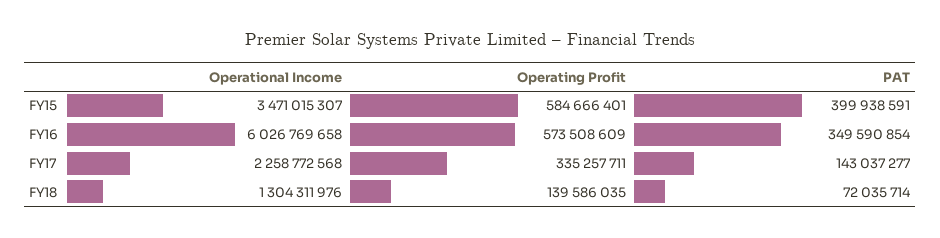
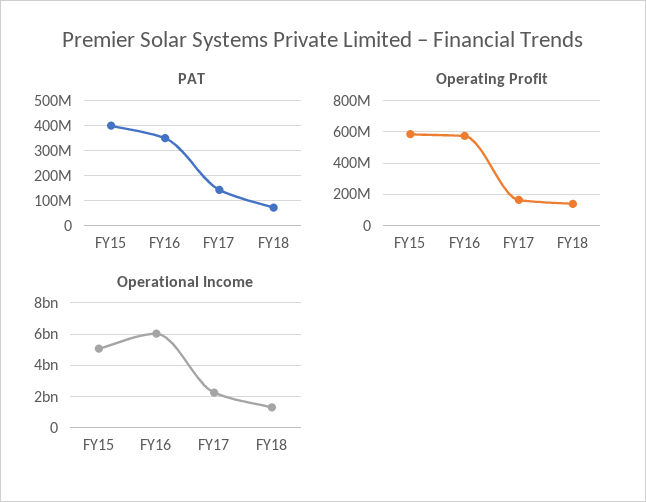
Operational Income, FY15: 3471015307 -> 5000000000
Operating Profit, FY17: 335257711 -> 150000000

